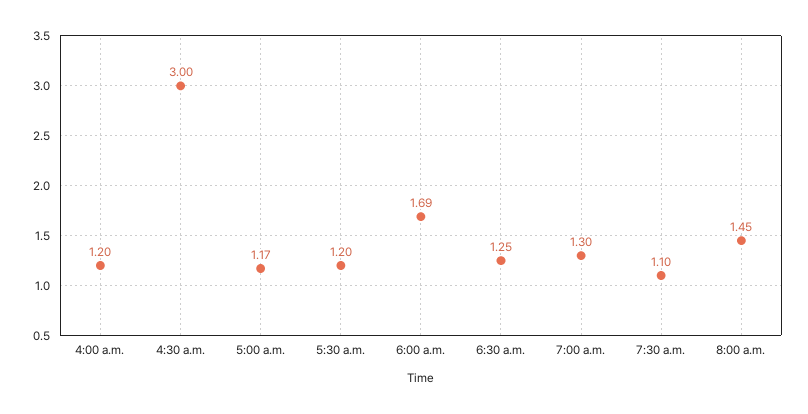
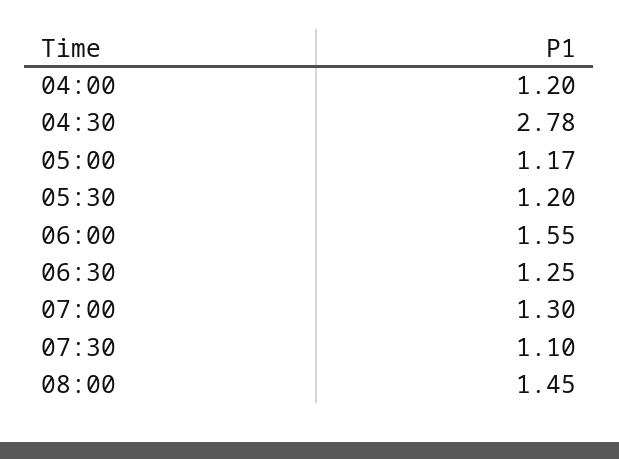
4:30 a.m.: 3 -> 2.78
6:00 a.m.: 1.69 -> 1.55

